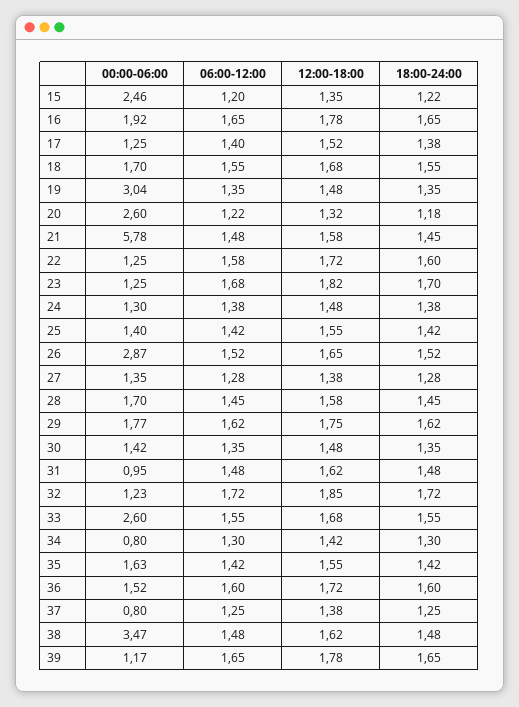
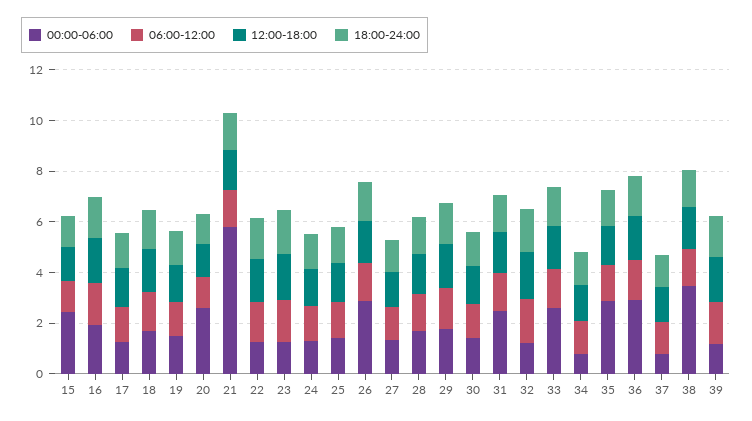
00:00-06:00, 19: 3.04 -> 1.5
00:00-06:00, 31: 0.95 -> 2.5
00:00-06:00, 35: 1.63 -> 3
00:00-06:00, 36: 1.52 -> 3

